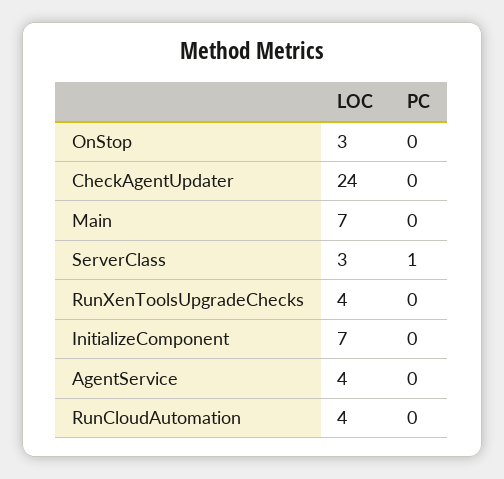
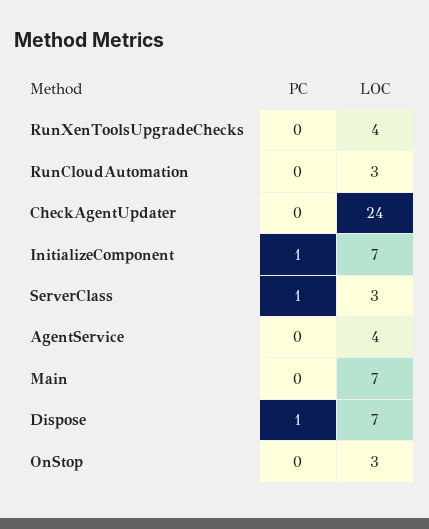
PC, InitializeComponent: 0 -> 1
LOC, RunCloudAutomation: 4 -> 3
PC, Dispose: none -> 1
LOC, Dispose: none -> 7

